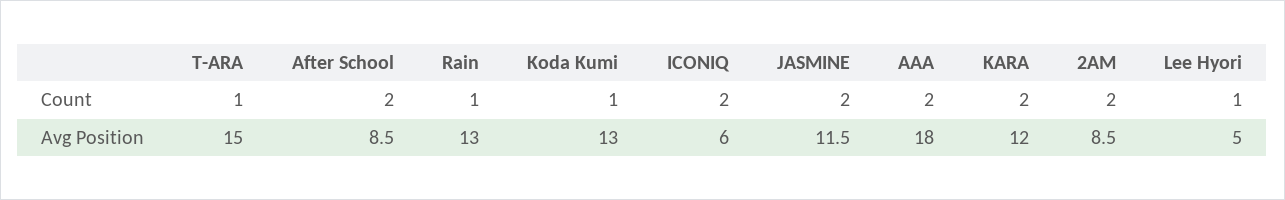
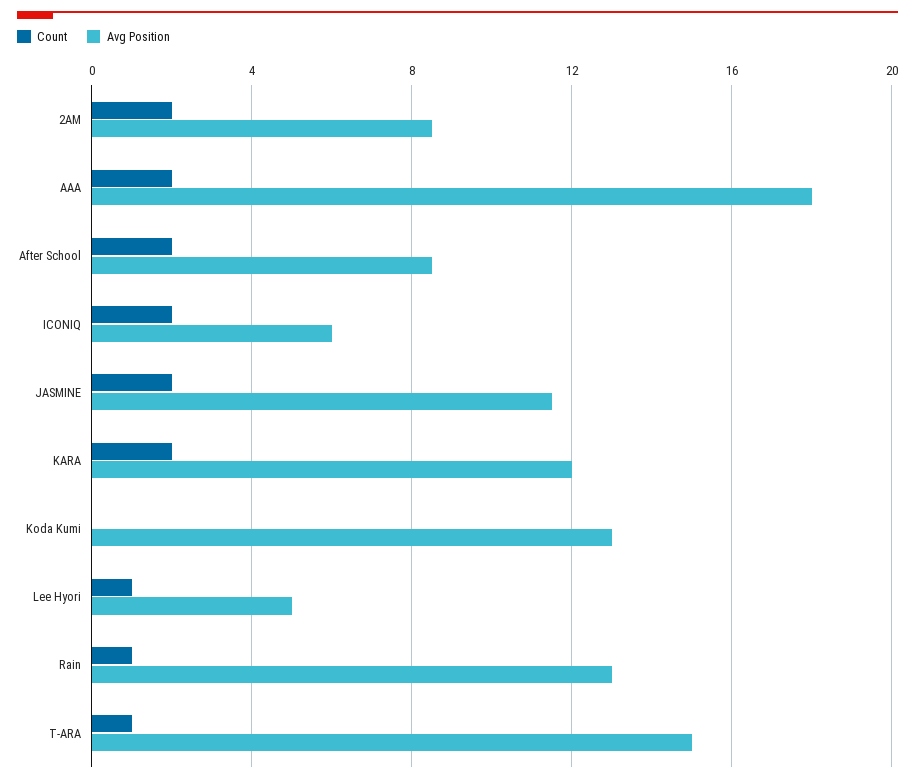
Count, Koda Kumi: 1 -> 0

